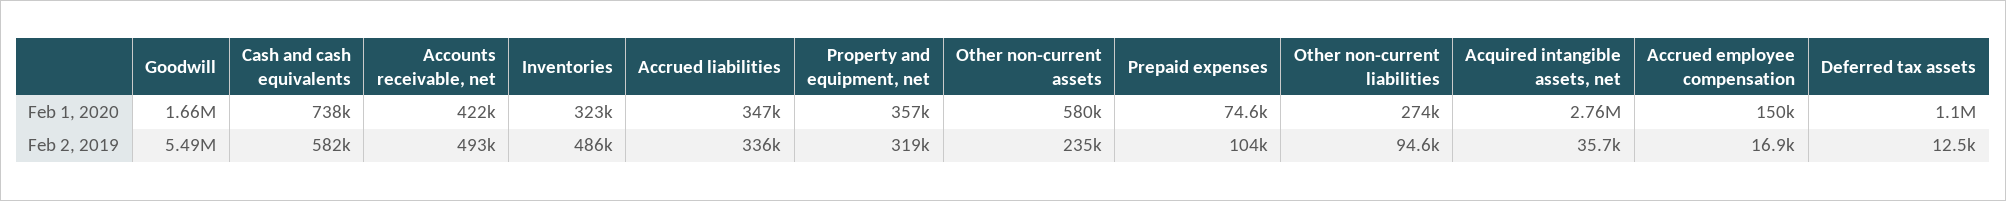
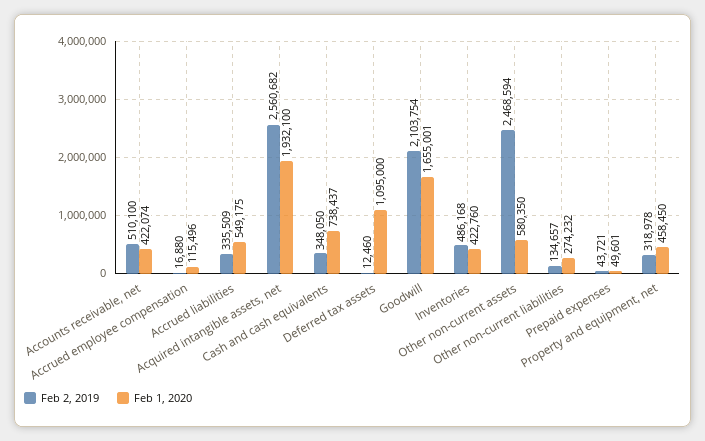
Feb 1, 2020, Inventories: 323000 -> 422760
Feb 1, 2020, Accrued liabilities: 347000 -> 549175
Feb 1, 2020, Property and equipment, net: 357000 -> 458450
Feb 1, 2020, Prepaid expenses: 74600 -> 49601
Feb 1, 2020, Acquired intangible assets, net: 2760000 -> 1932100
Feb 1, 2020, Accrued employee compensation: 150000 -> 115496
Feb 2, 2019, Goodwill: 5490000 -> 2103754
Feb 2, 2019, Cash and cash equivalents: 582000 -> 348050
Feb 2, 2019, Accounts receivable, net: 493000 -> 510100
Feb 2, 2019, Other non-current assets: 235000 -> 2468594
Feb 2, 2019, Prepaid expenses: 104000 -> 43721
Feb 2, 2019, Other non-current liabilities: 94600 -> 134657
Feb 2, 2019, Acquired intangible assets, net: 35700 -> 2560682

